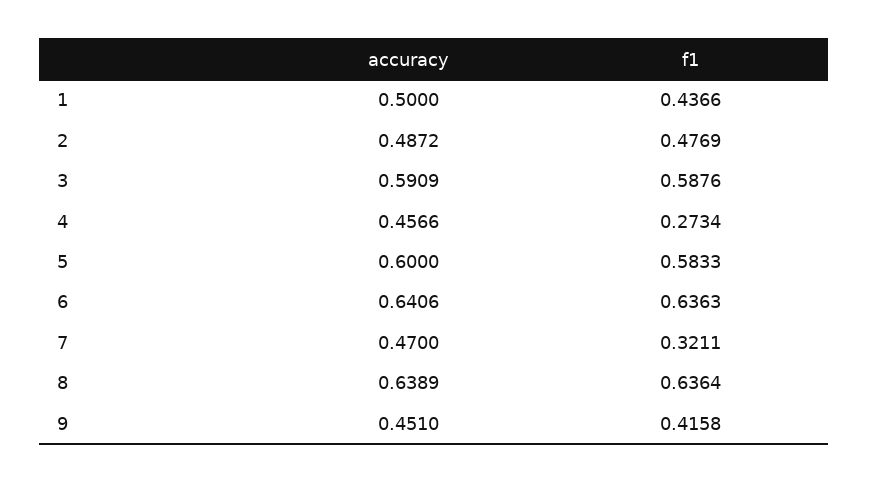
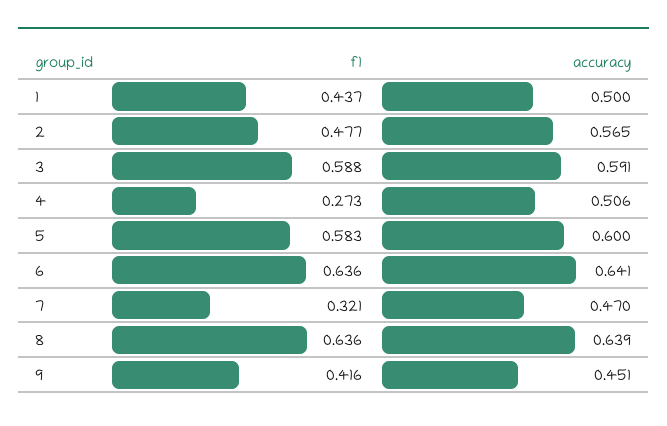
accuracy, 2: 0.4872 -> 0.565
accuracy, 4: 0.4566 -> 0.506

